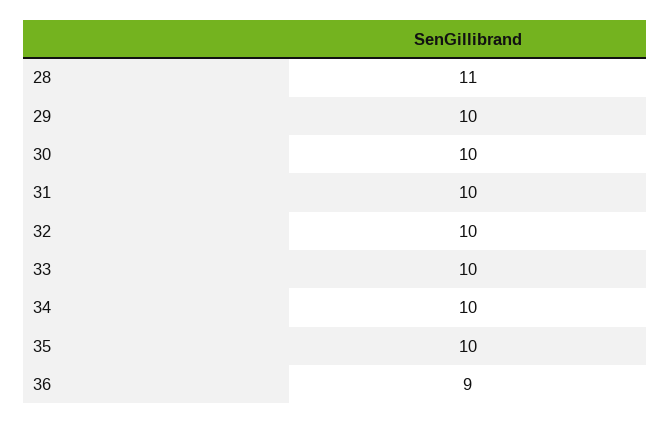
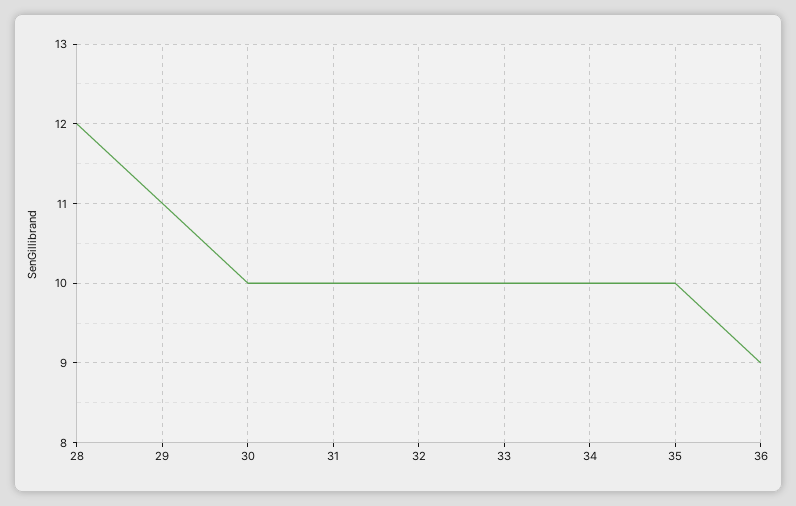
28: 11 -> 12
29: 10 -> 11

